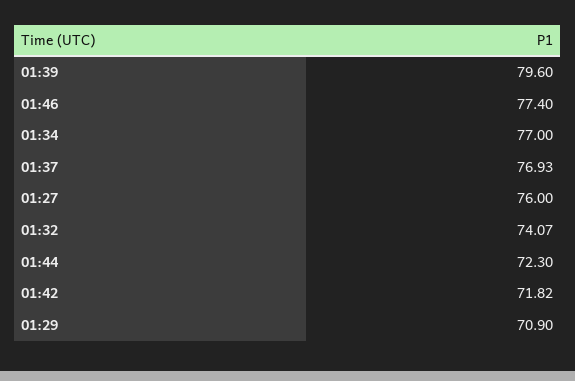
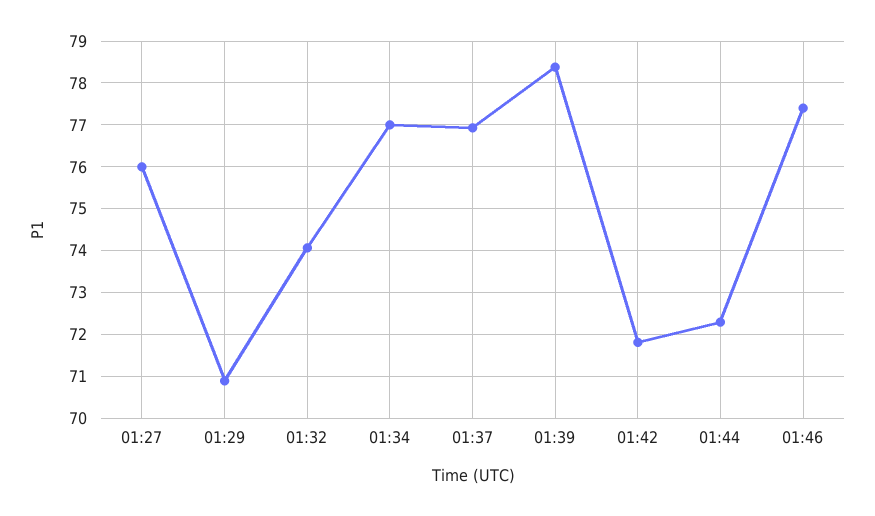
01:39: 79.6 -> 78.4

